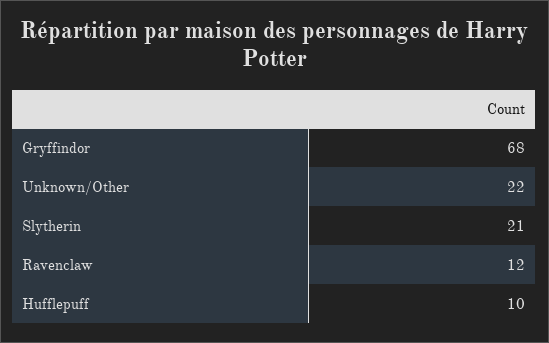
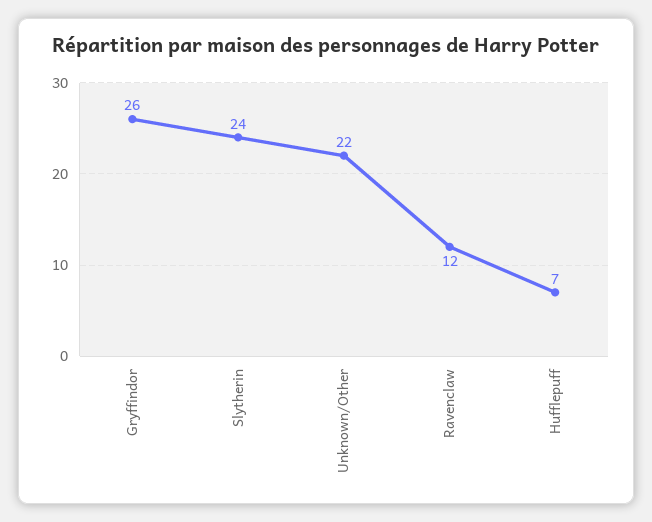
Gryffindor: 68 -> 26
Slytherin: 21 -> 24
Hufflepuff: 10 -> 7

